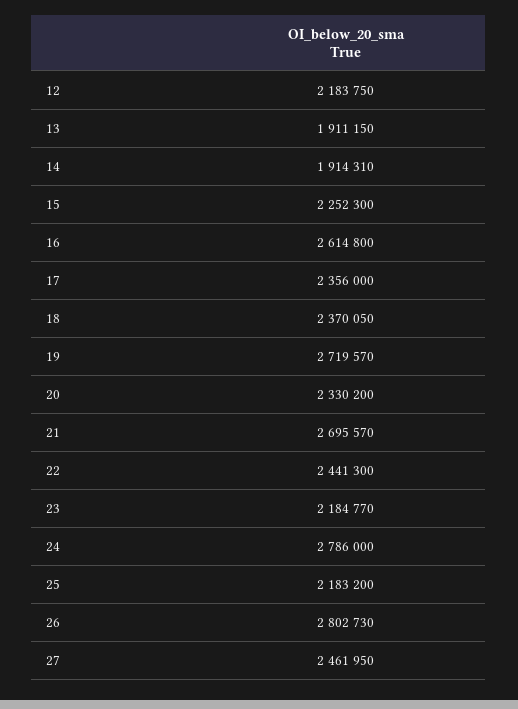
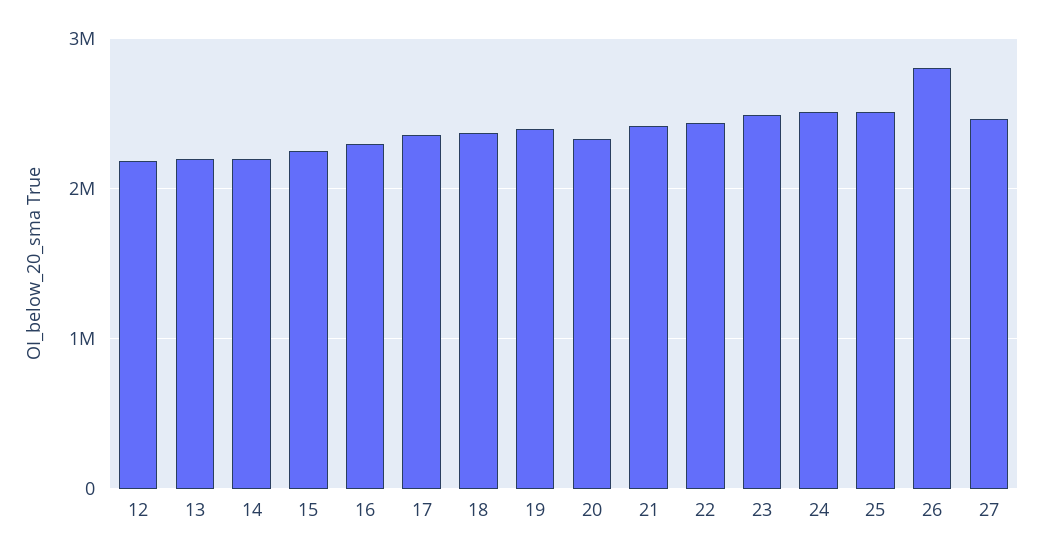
13: 1911150 -> 2200000
14: 1914310 -> 2200000
16: 2614800 -> 2300000
19: 2719570 -> 2400000
21: 2695570 -> 2400000
23: 2184770 -> 2500000
24: 2786000 -> 2500000
25: 2183200 -> 2500000

